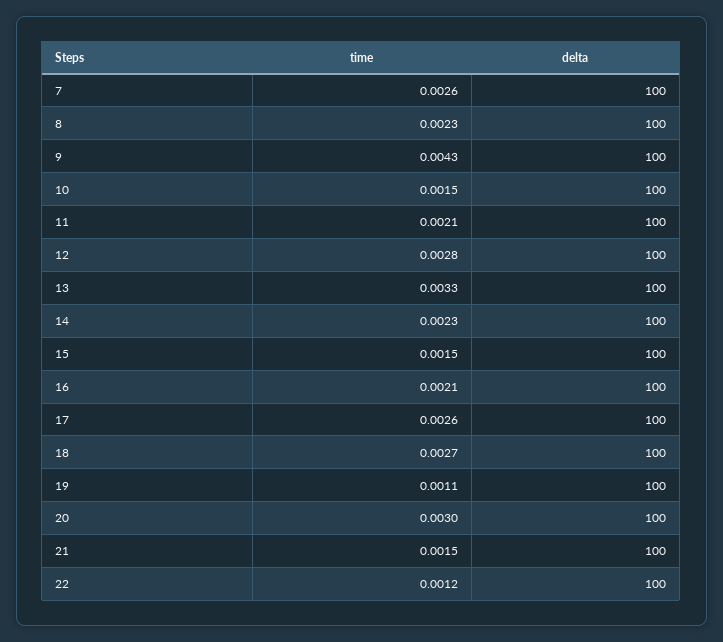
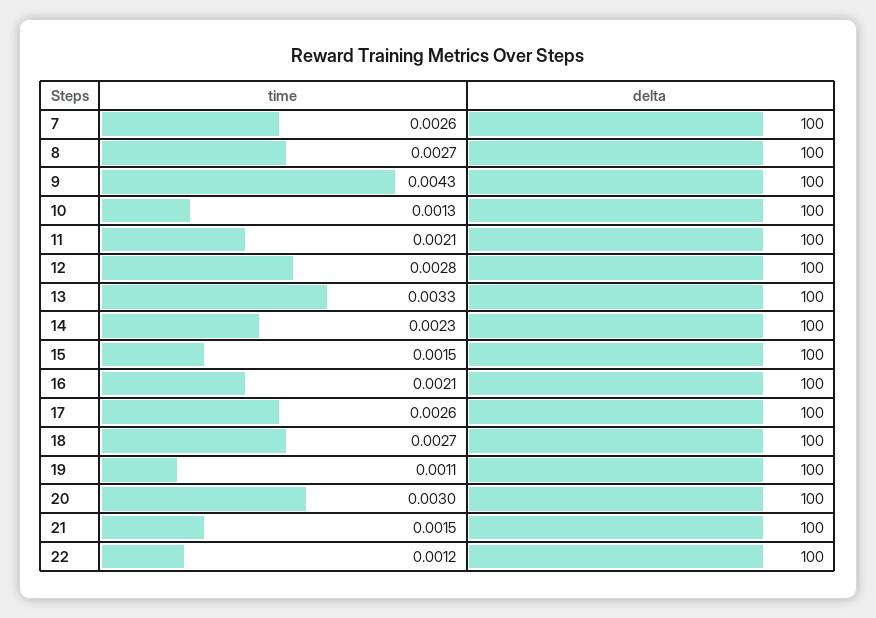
time, 8: 0.0023 -> 0.0027
time, 10: 0.0015 -> 0.0013

